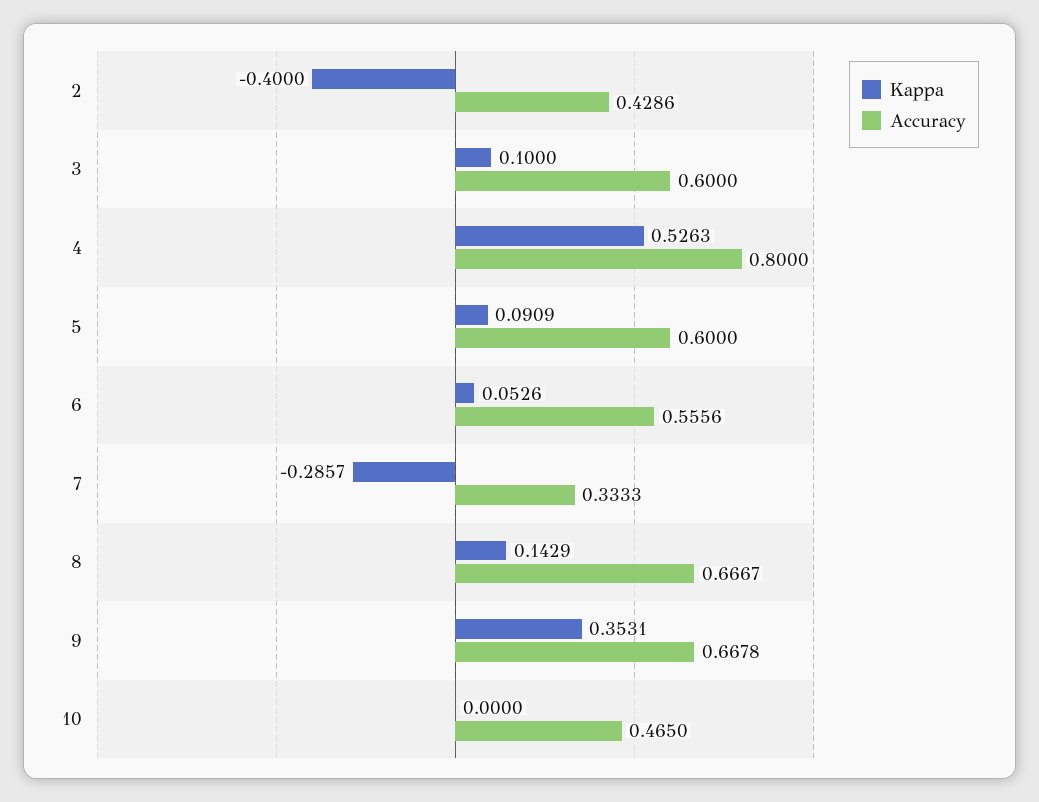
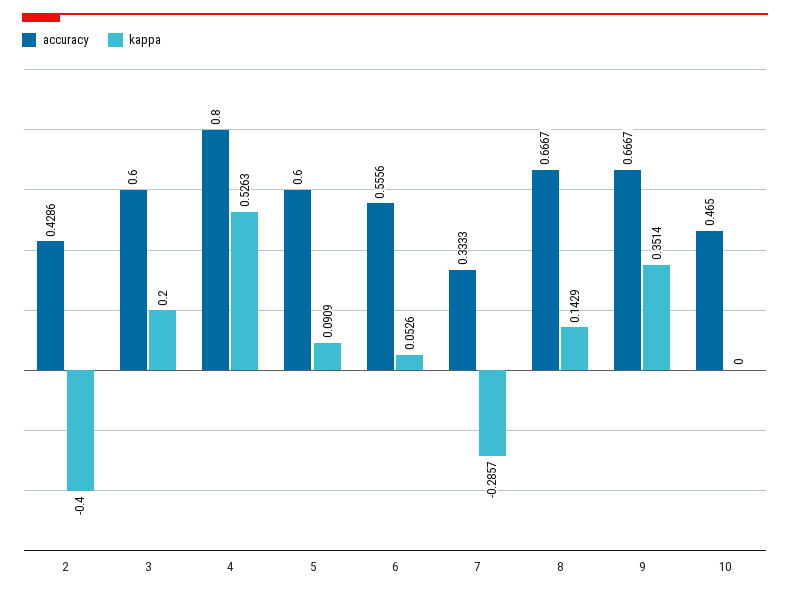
Kappa, 3: 0.1 -> 0.2
Kappa, 9: 0.3531 -> 0.3514
Accuracy, 9: 0.6678 -> 0.6667

